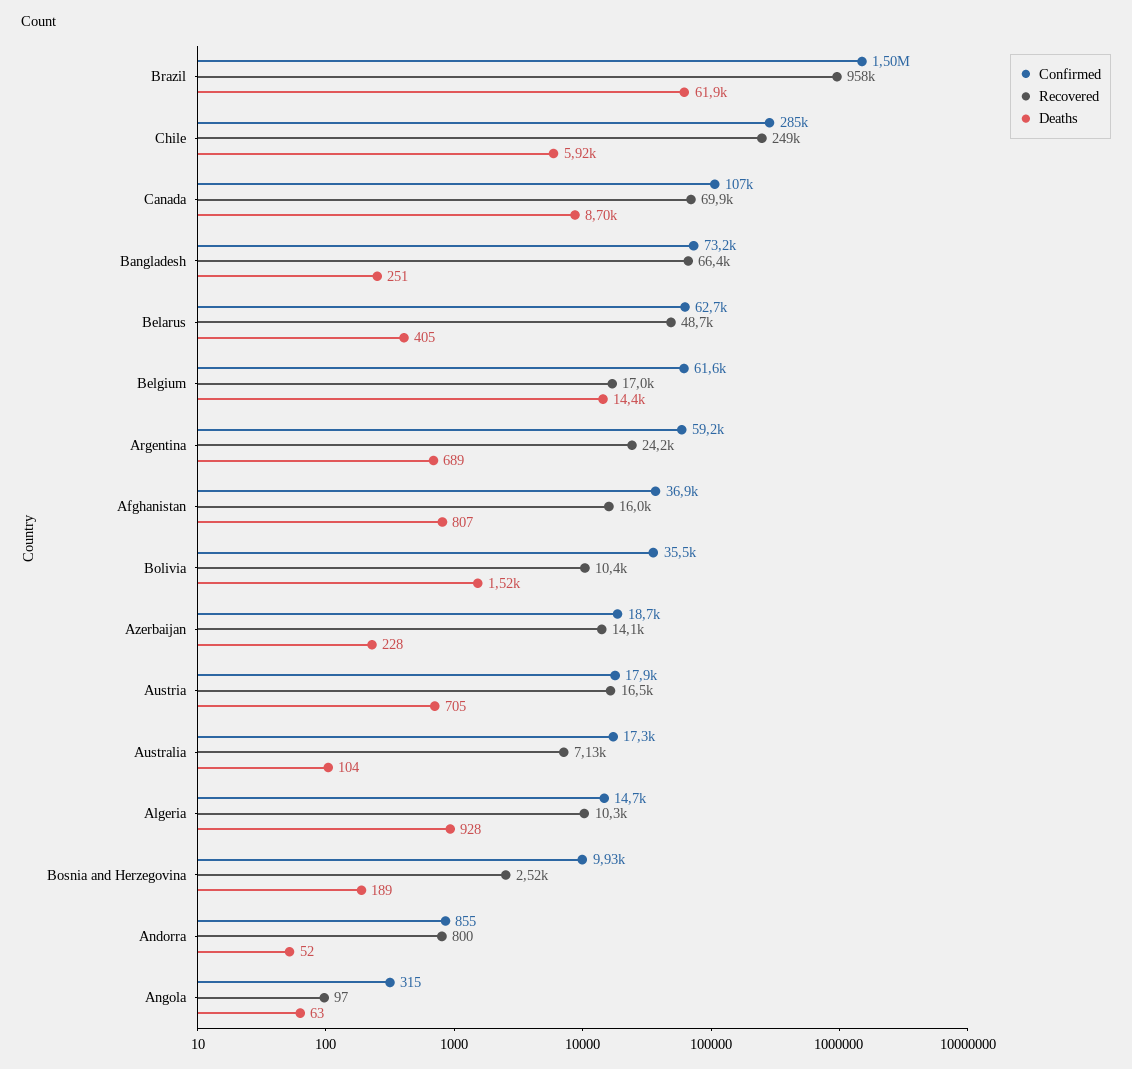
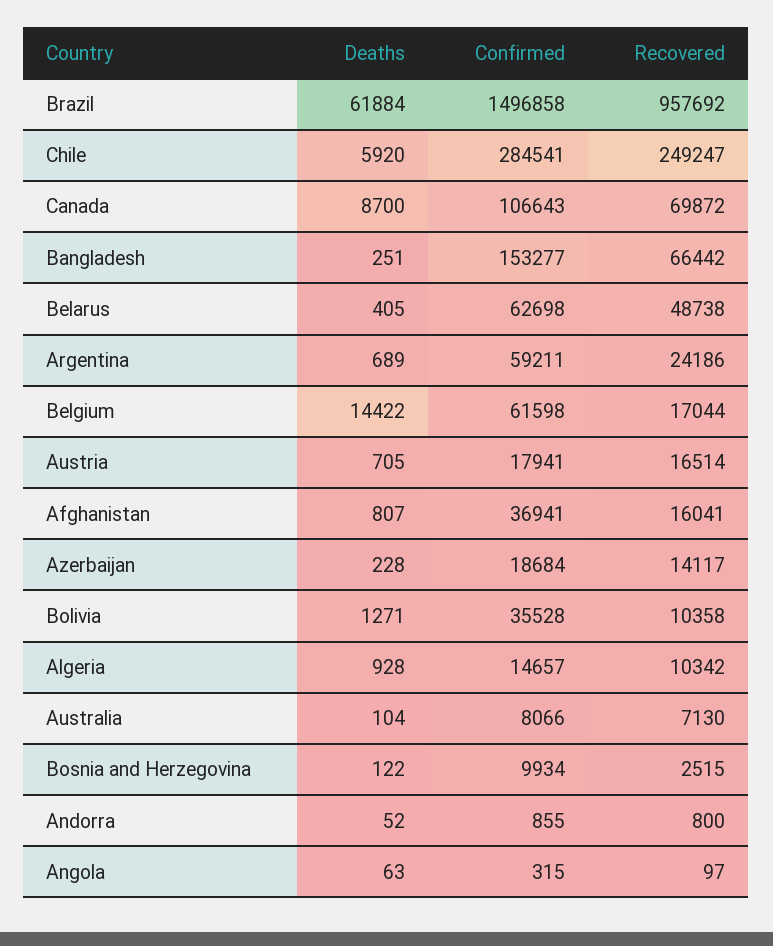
Confirmed, Bangladesh: 73200 -> 153277
Deaths, Bolivia: 1520 -> 1271
Confirmed, Australia: 17300 -> 8066
Deaths, Bosnia and Herzegovina: 189 -> 122

